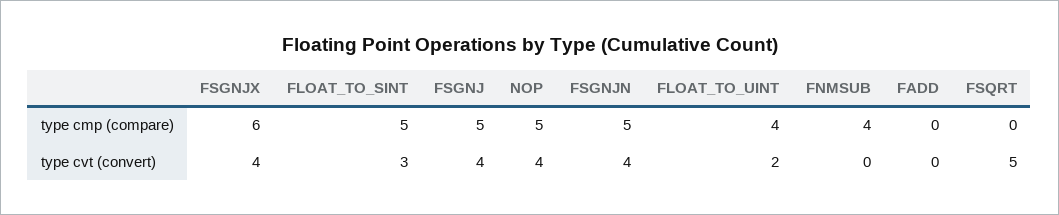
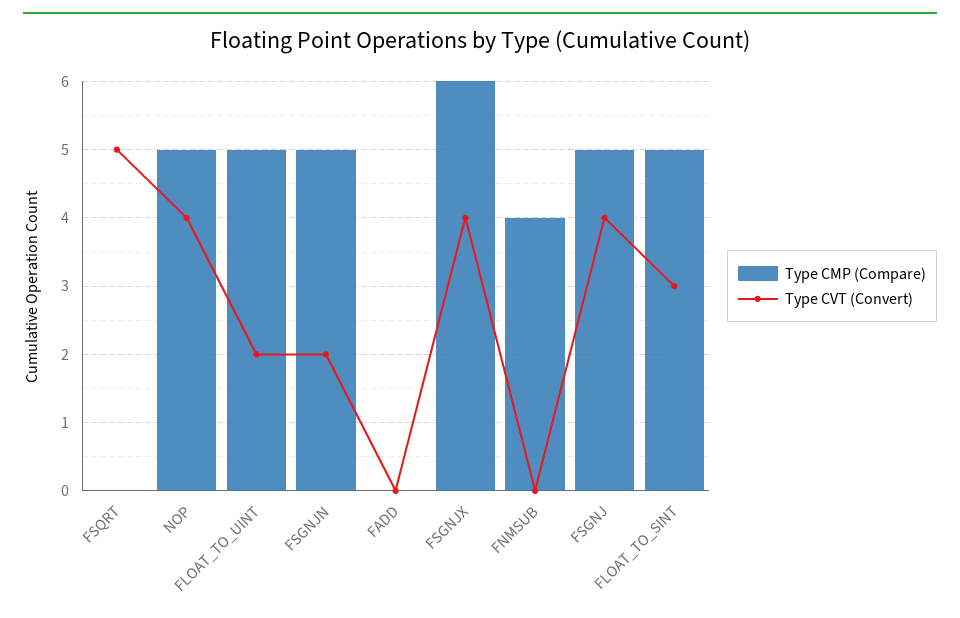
type cmp (compare), FLOAT_TO_UINT: 4 -> 5
type cvt (convert), FSGNJN: 4 -> 2

